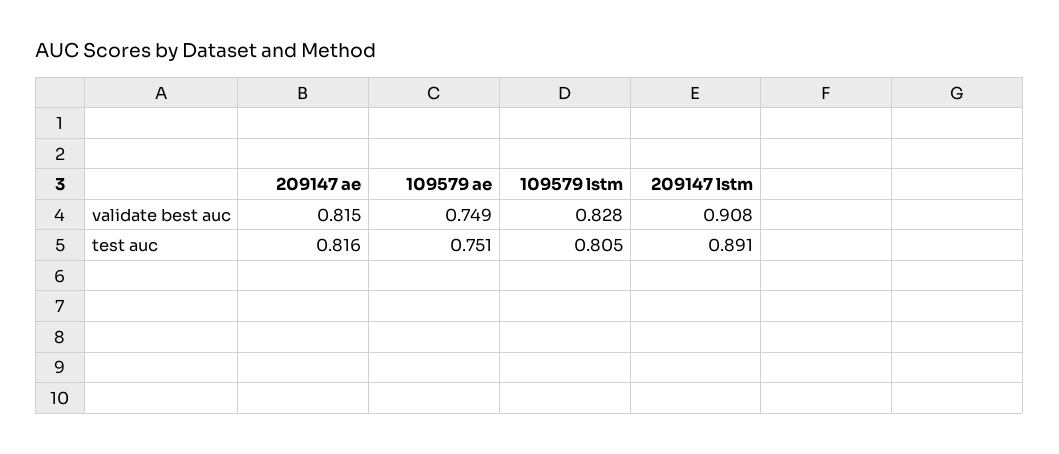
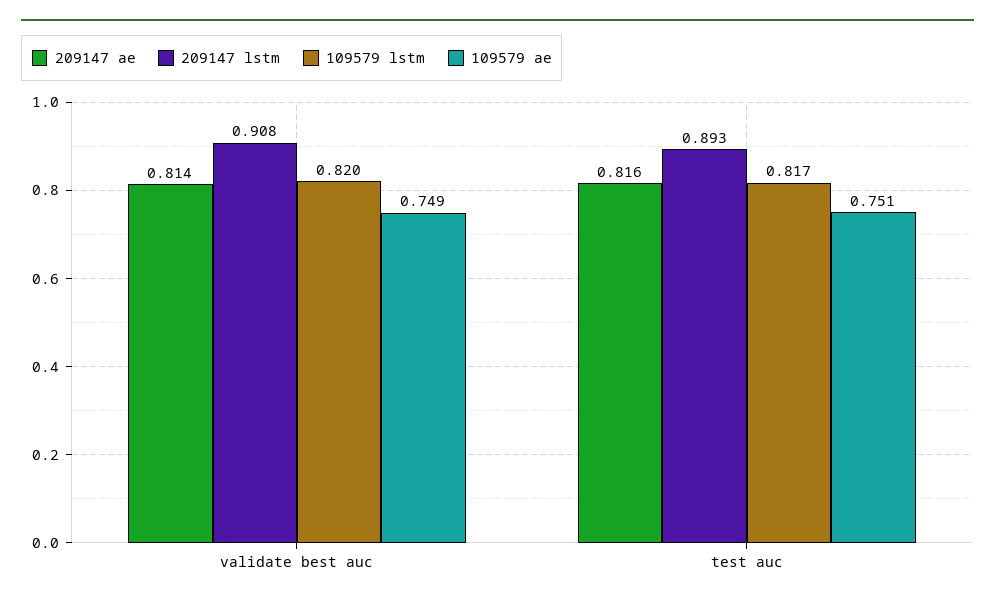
209147 ae, validate best auc: 0.815 -> 0.814
109579 lstm, validate best auc: 0.828 -> 0.82
109579 lstm, test auc: 0.805 -> 0.817
209147 lstm, test auc: 0.891 -> 0.893

